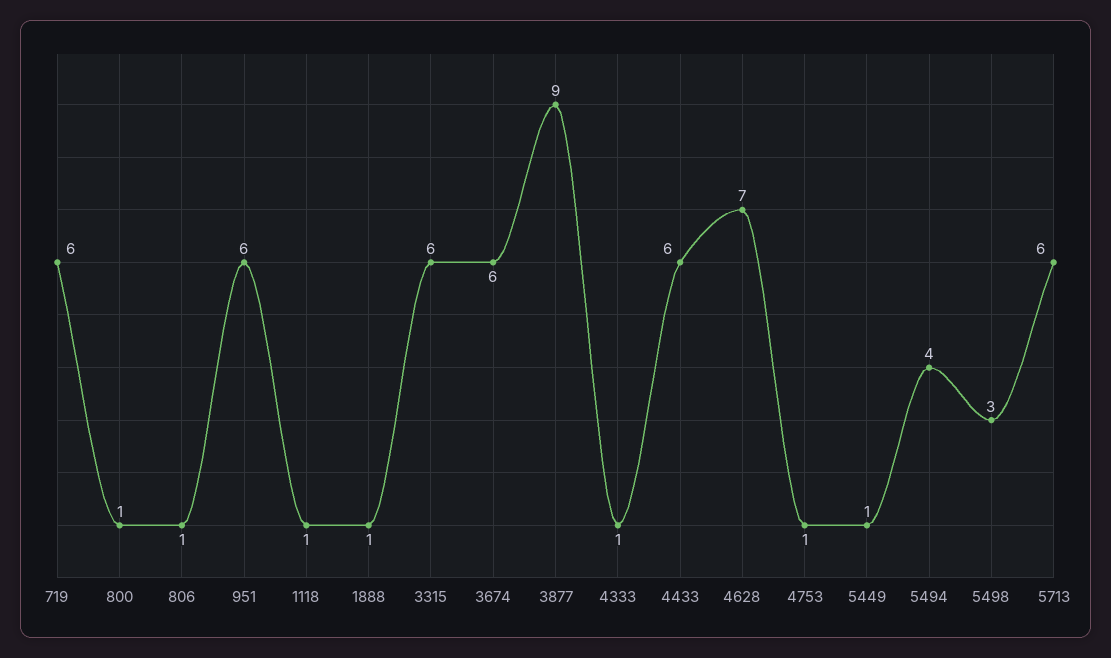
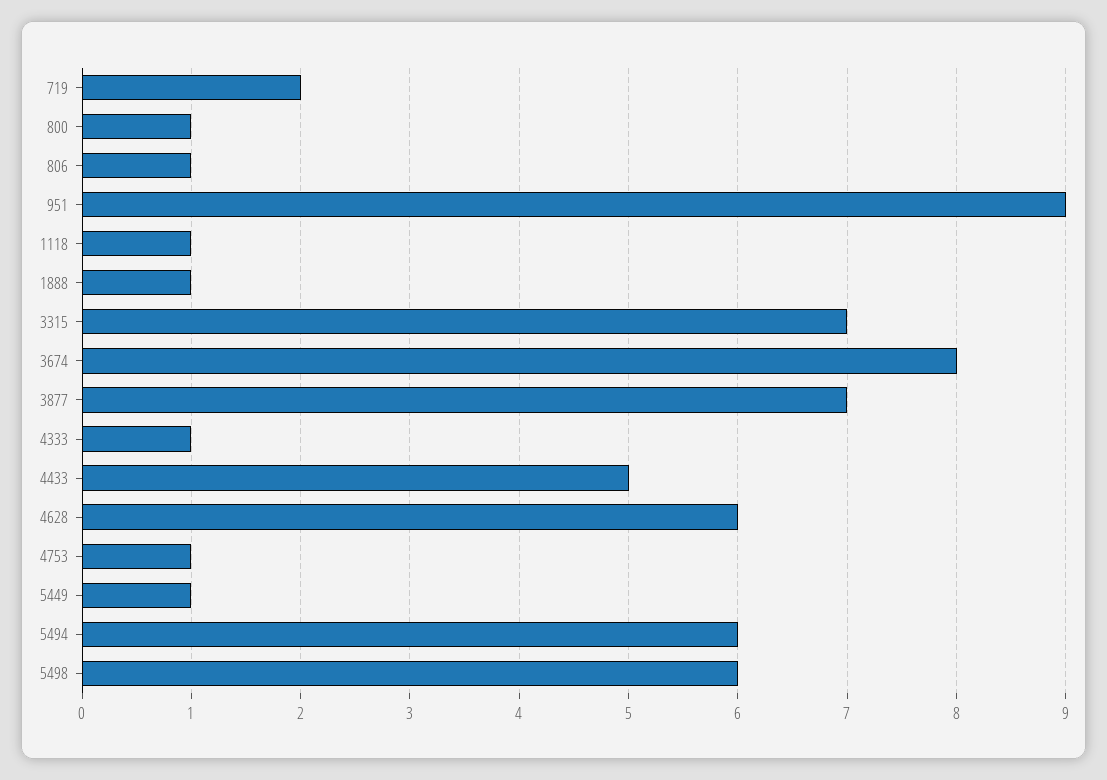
719: 6 -> 2
951: 6 -> 9
3315: 6 -> 7
3674: 6 -> 8
3877: 9 -> 7
4433: 6 -> 5
4628: 7 -> 6
5494: 4 -> 6
5498: 3 -> 6
5713: 6 -> none

